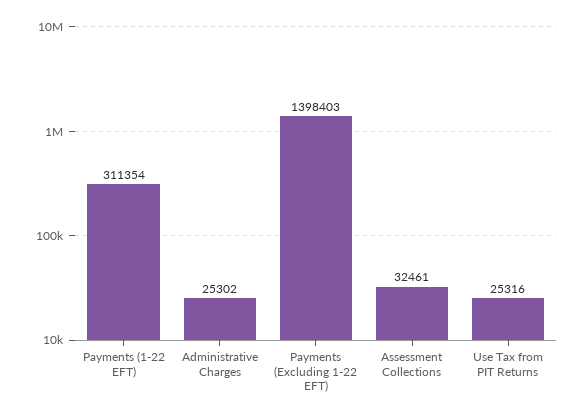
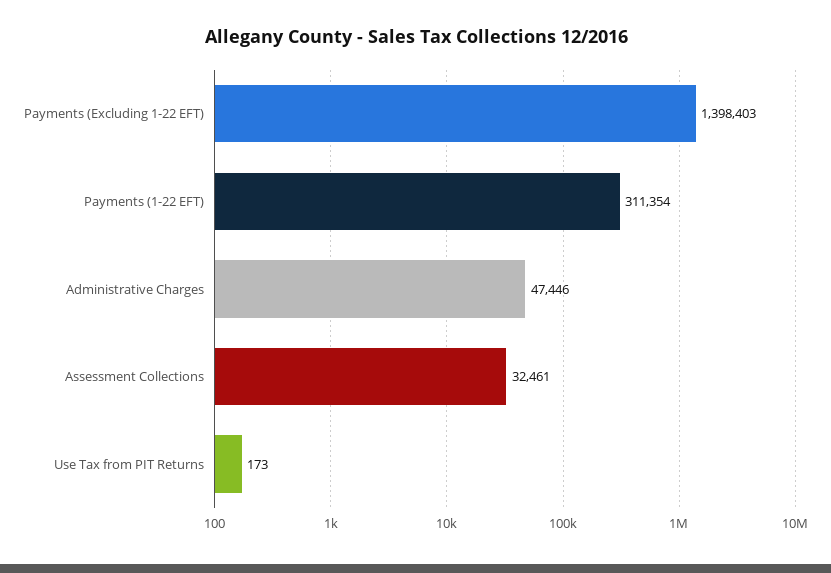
Administrative Charges: 25302 -> 47446
Use Tax from PIT Returns: 25316 -> 173

